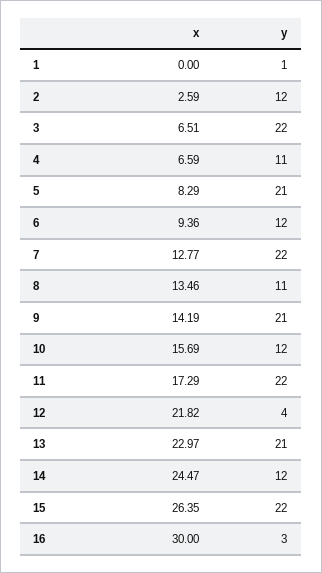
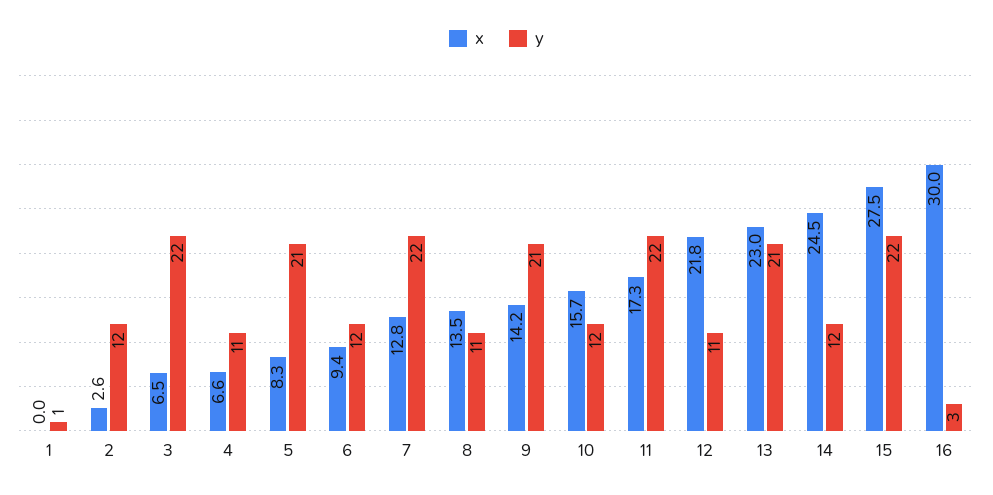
y, 12: 4 -> 11
x, 15: 26.35 -> 27.5

